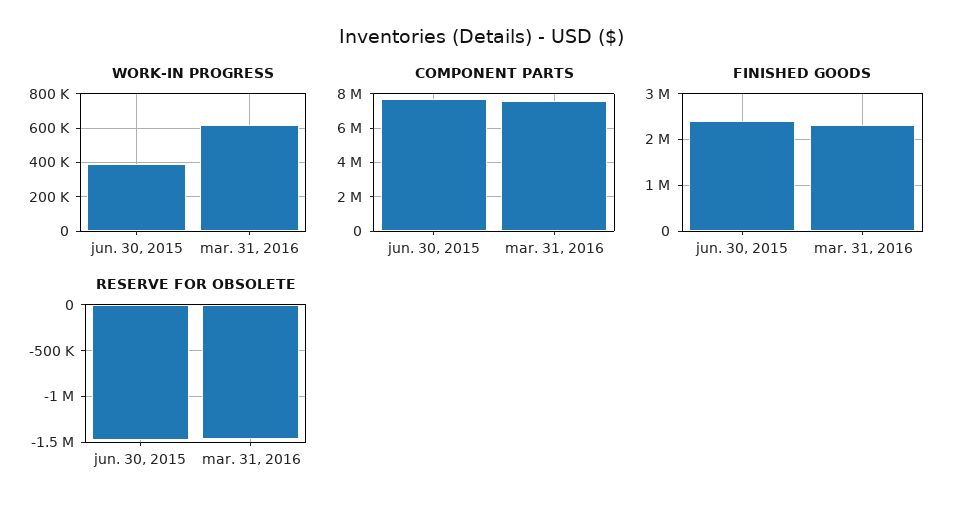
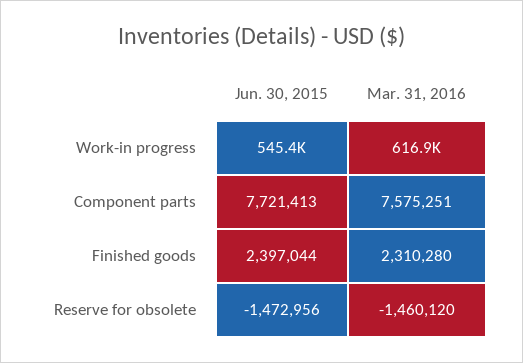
WORK-IN PROGRESS, jun. 30, 2015: 400000 -> 545400

